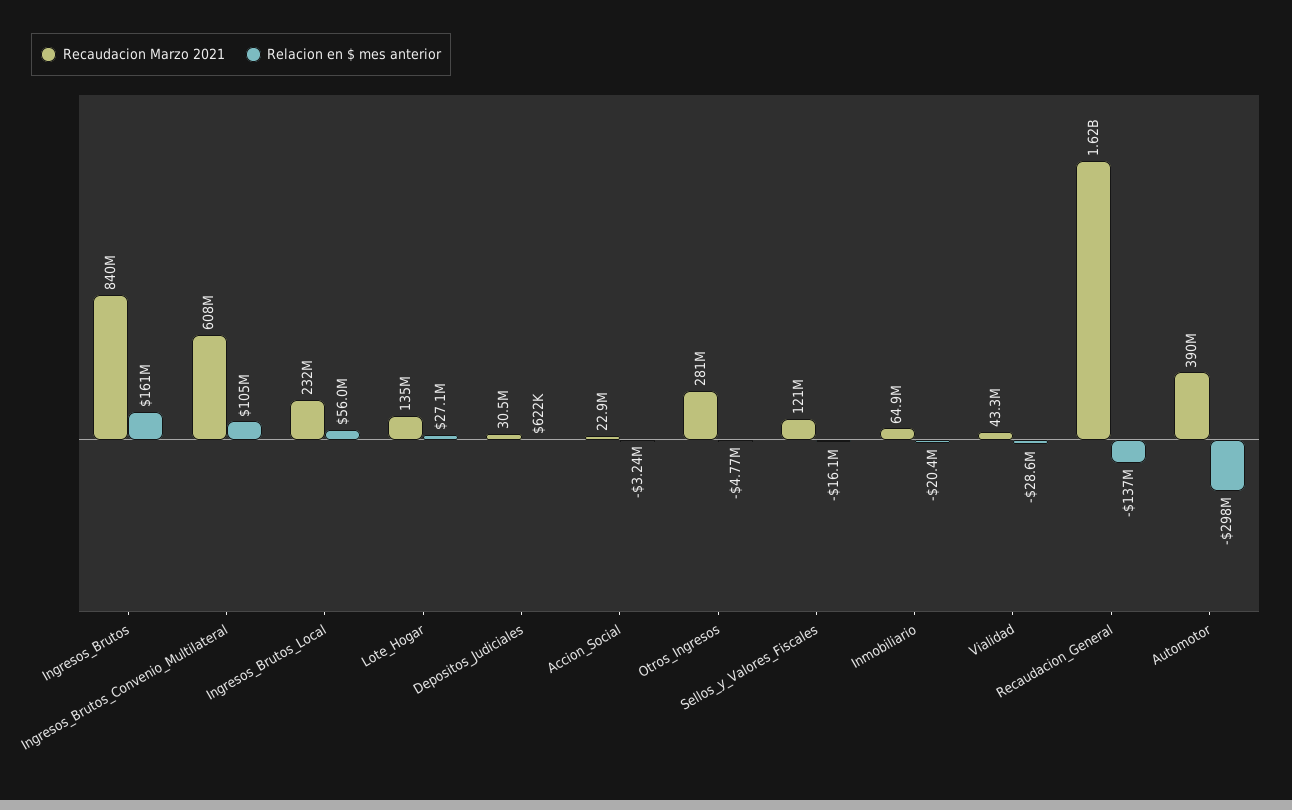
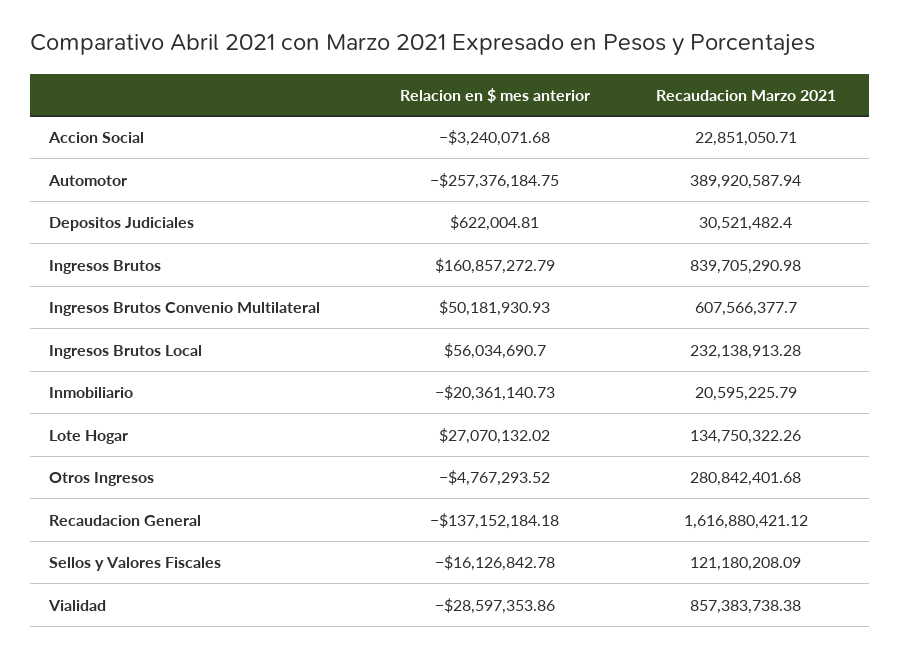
Relacion en $ mes anterior, Ingresos_Brutos_Convenio_Multilateral: 105000000 -> 50181930.93
Recaudacion Marzo 2021, Inmobiliario: 64900000 -> 20595225.79
Recaudacion Marzo 2021, Vialidad: 43300000 -> 857383738.38
Relacion en $ mes anterior, Automotor: -298000000 -> -257376184.75

